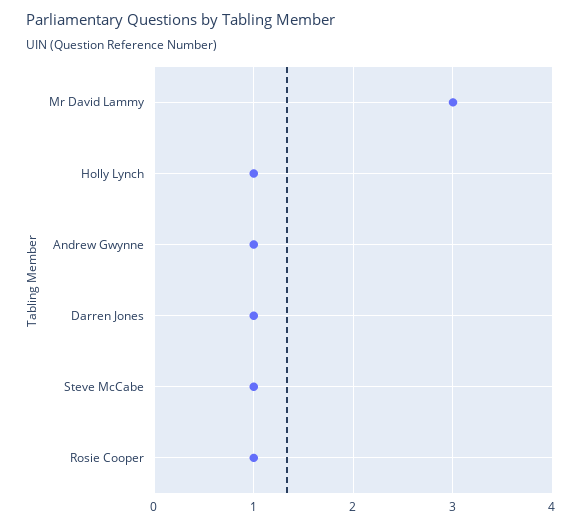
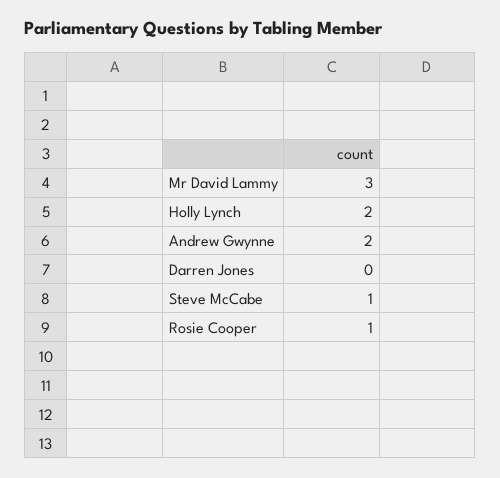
Holly Lynch: 1 -> 2
Andrew Gwynne: 1 -> 2
Darren Jones: 1 -> 0

